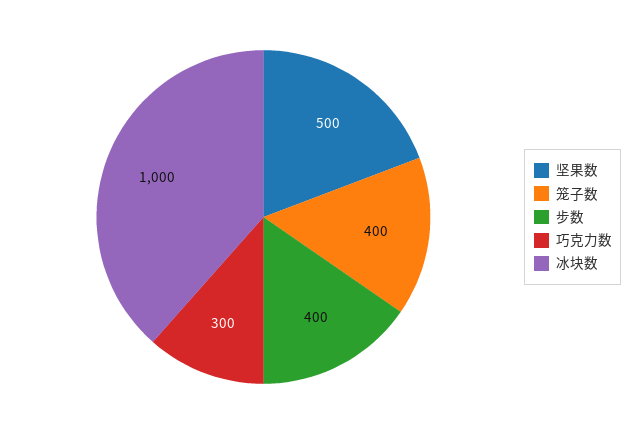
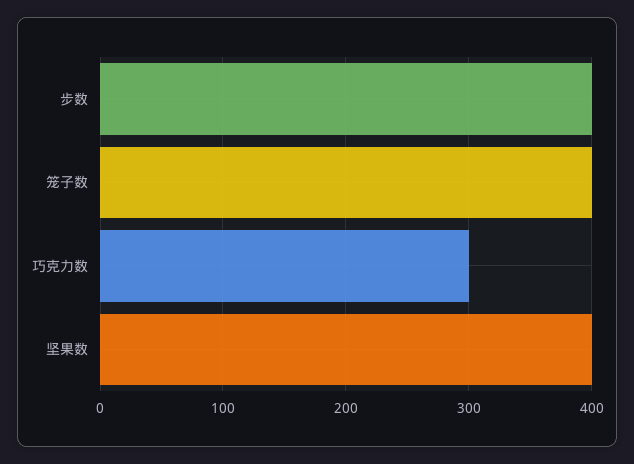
坚果数: 500 -> 400
冰块数: 1000 -> none

